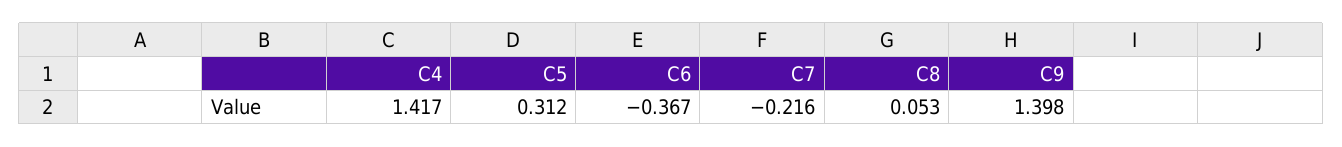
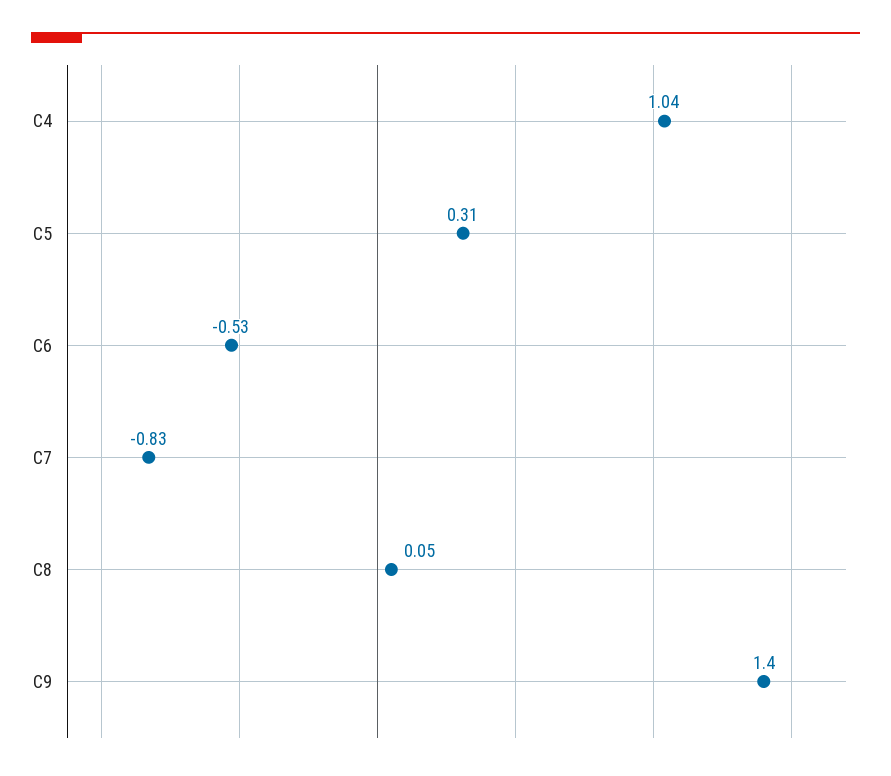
C4: 1.417 -> 1.04
C6: -0.367 -> -0.53
C7: -0.216 -> -0.83

